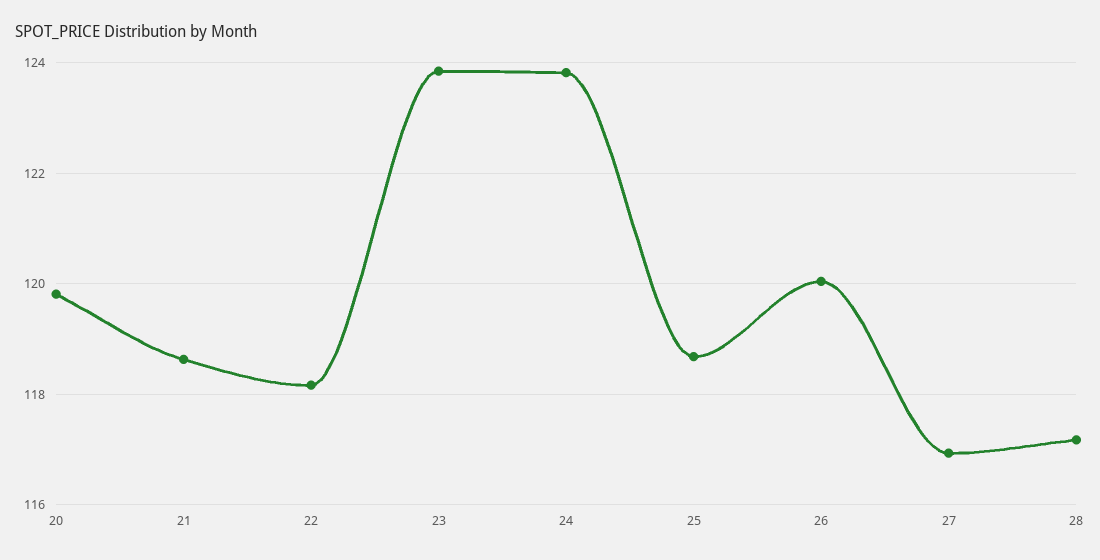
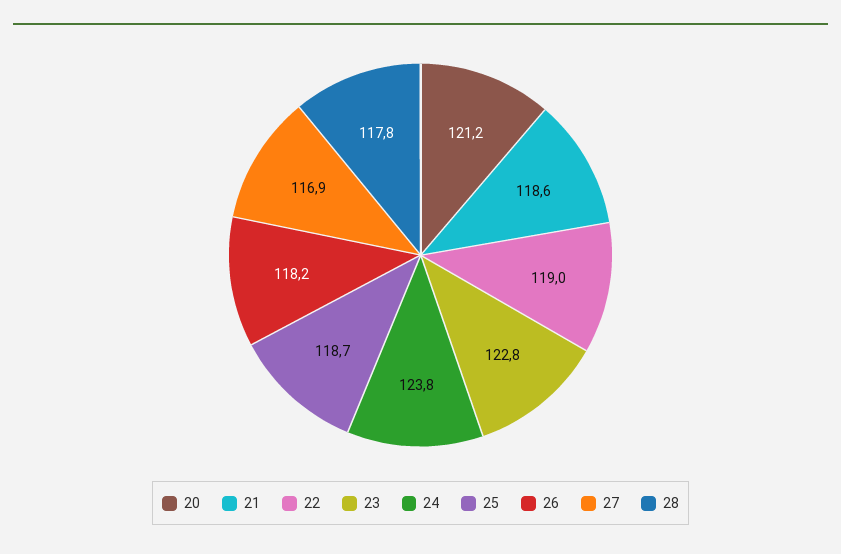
20: 119.8 -> 121.2
22: 118.2 -> 119
23: 123.8 -> 122.8
26: 120 -> 118.2
28: 117.2 -> 117.8

